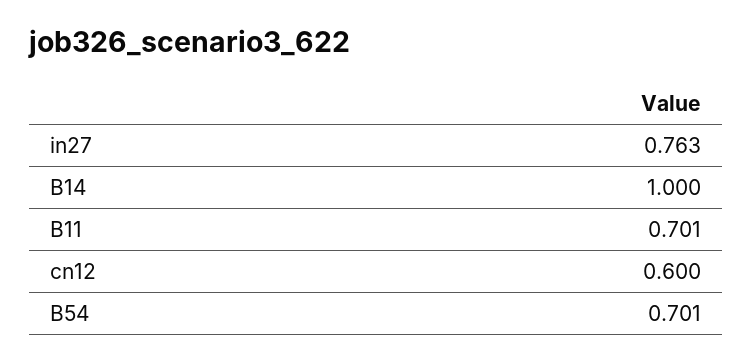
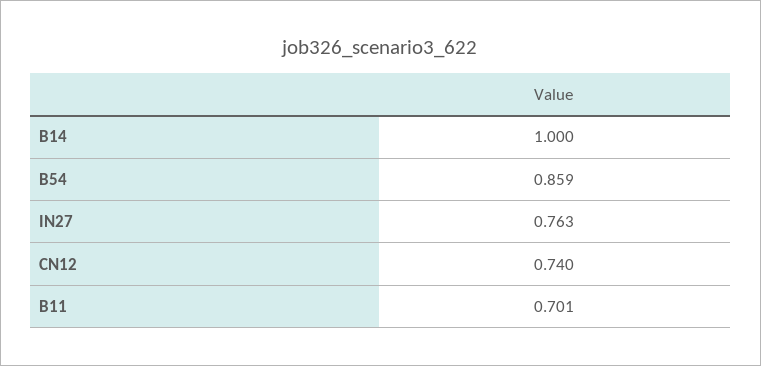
cn12: 0.6 -> 0.74
B54: 0.701 -> 0.859

